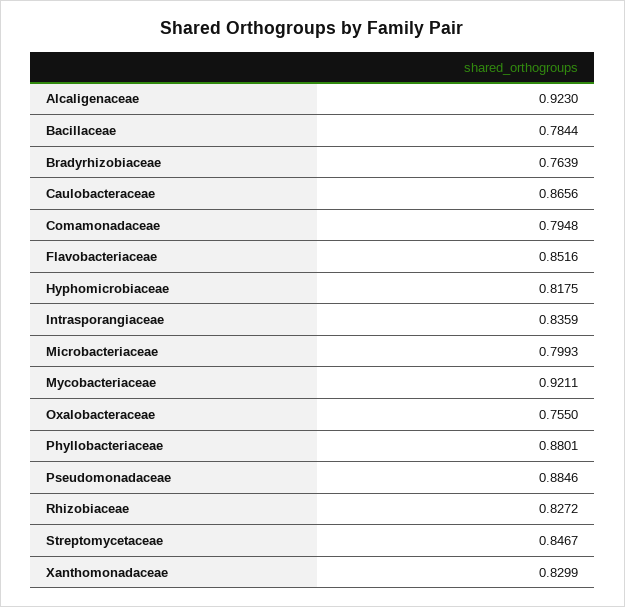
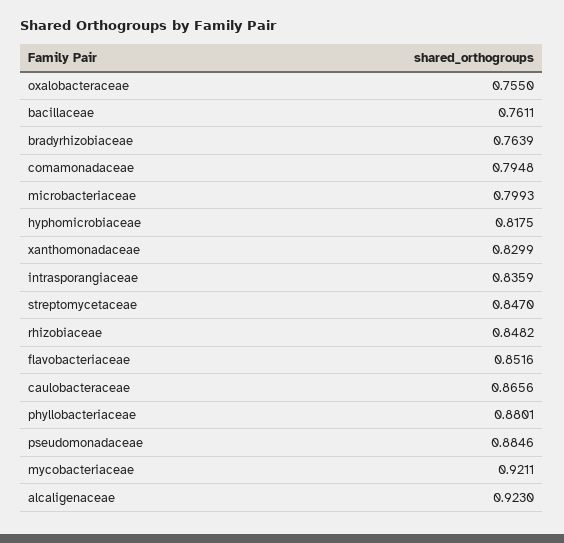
Bacillaceae: 0.7844 -> 0.7611
Rhizobiaceae: 0.8272 -> 0.8482
Streptomycetaceae: 0.8467 -> 0.847

